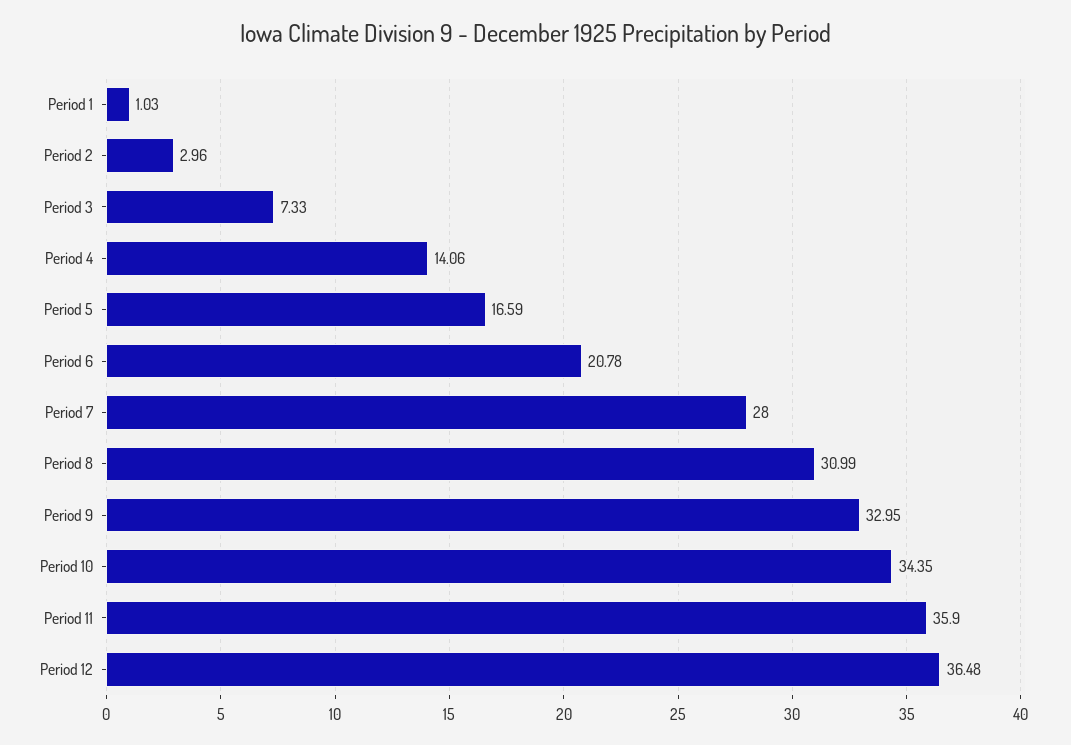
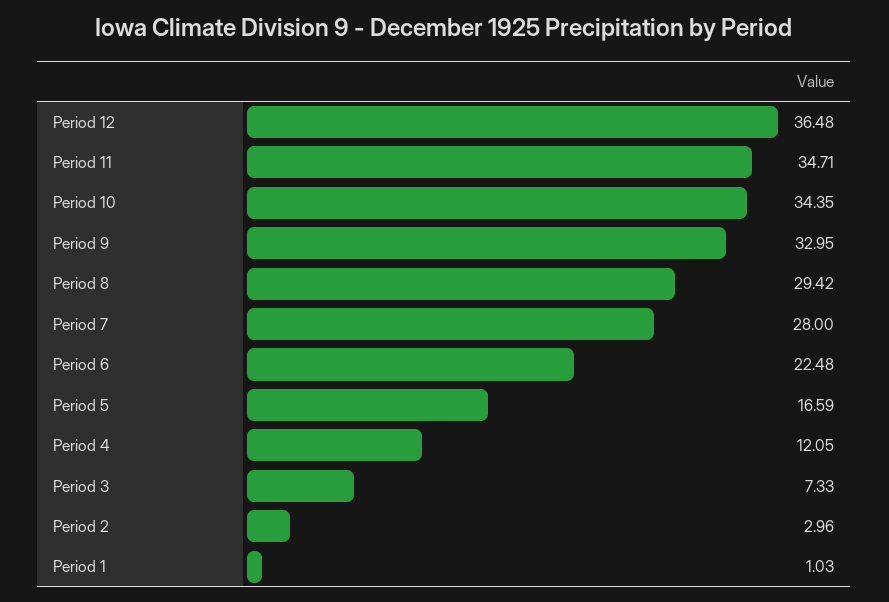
Period 4: 14.06 -> 12.05
Period 6: 20.78 -> 22.48
Period 8: 30.99 -> 29.42
Period 11: 35.9 -> 34.71

